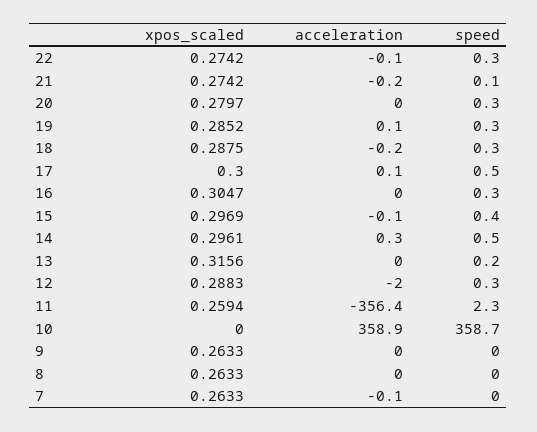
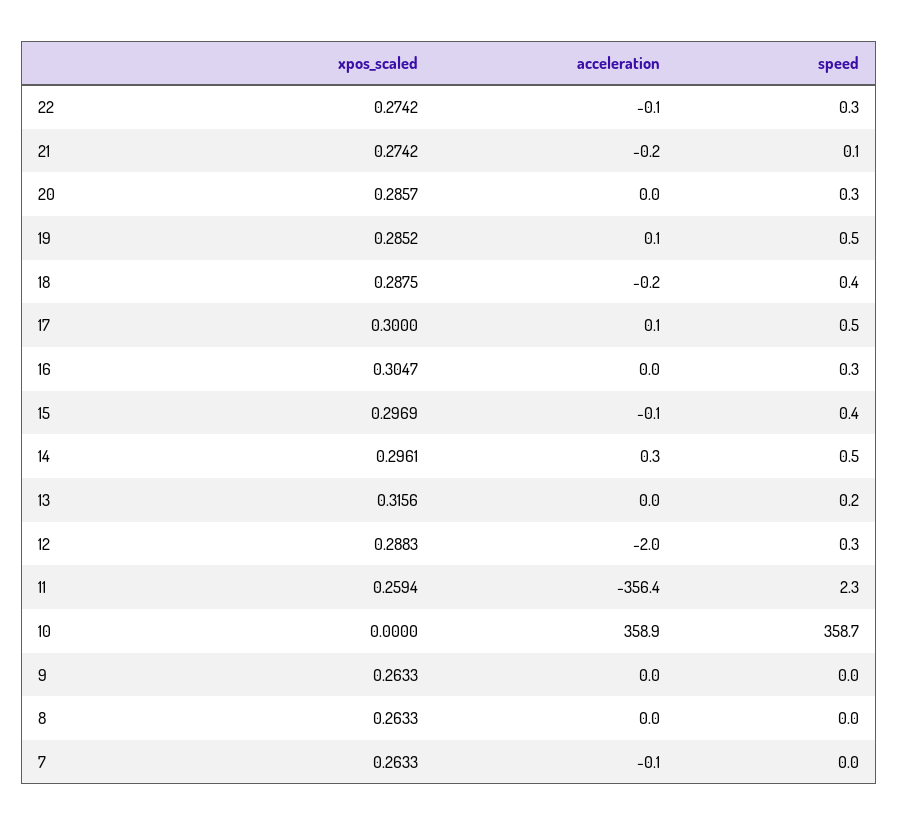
xpos_scaled, 20: 0.2797 -> 0.2857
speed, 19: 0.3 -> 0.5
speed, 18: 0.3 -> 0.4

